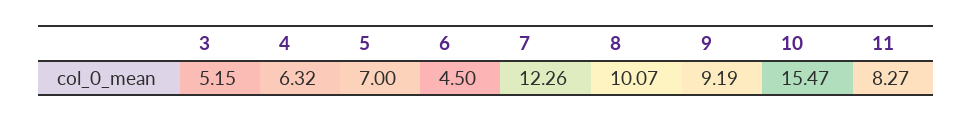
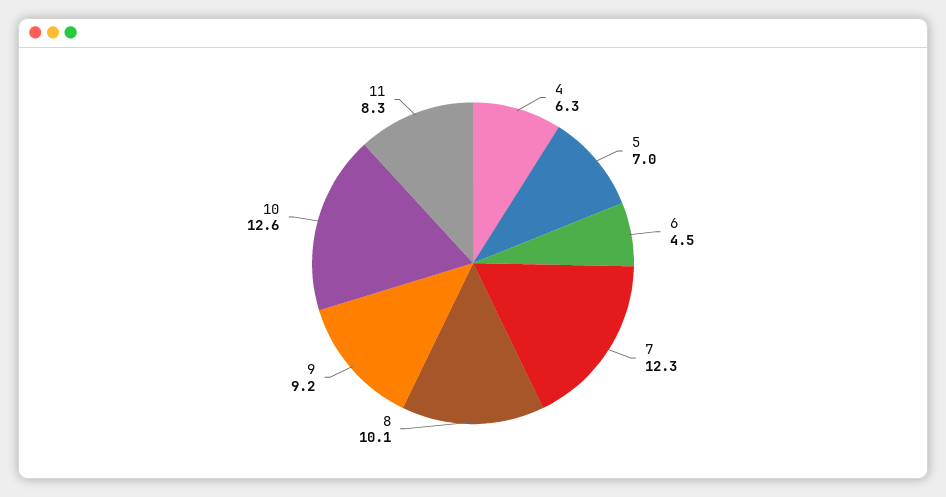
3: 5.15 -> none
10: 15.47 -> 12.6

